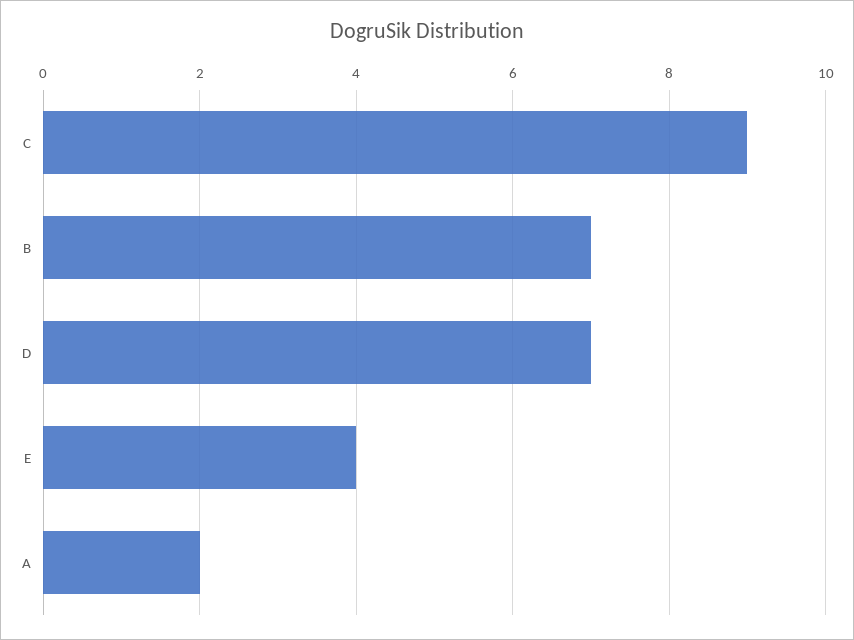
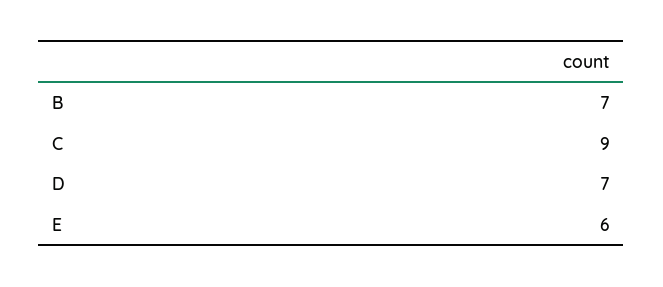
E: 4 -> 6
A: 2 -> none

